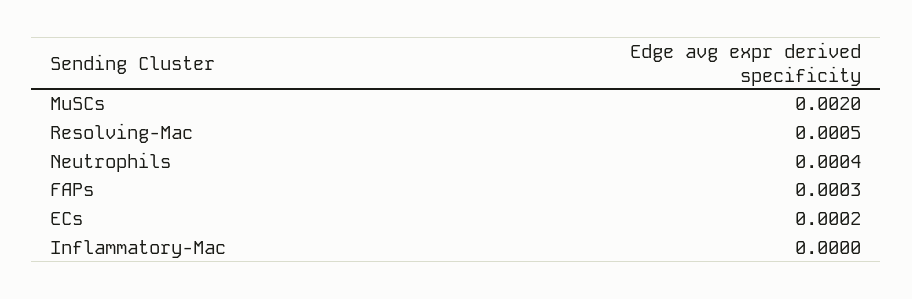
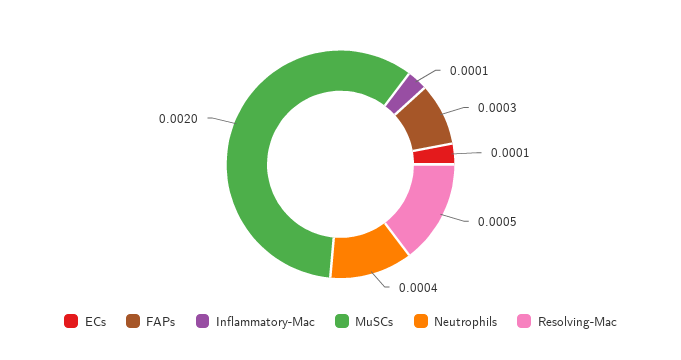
ECs: 0.0002 -> 0.0001
Inflammatory-Mac: 0 -> 0.0001

